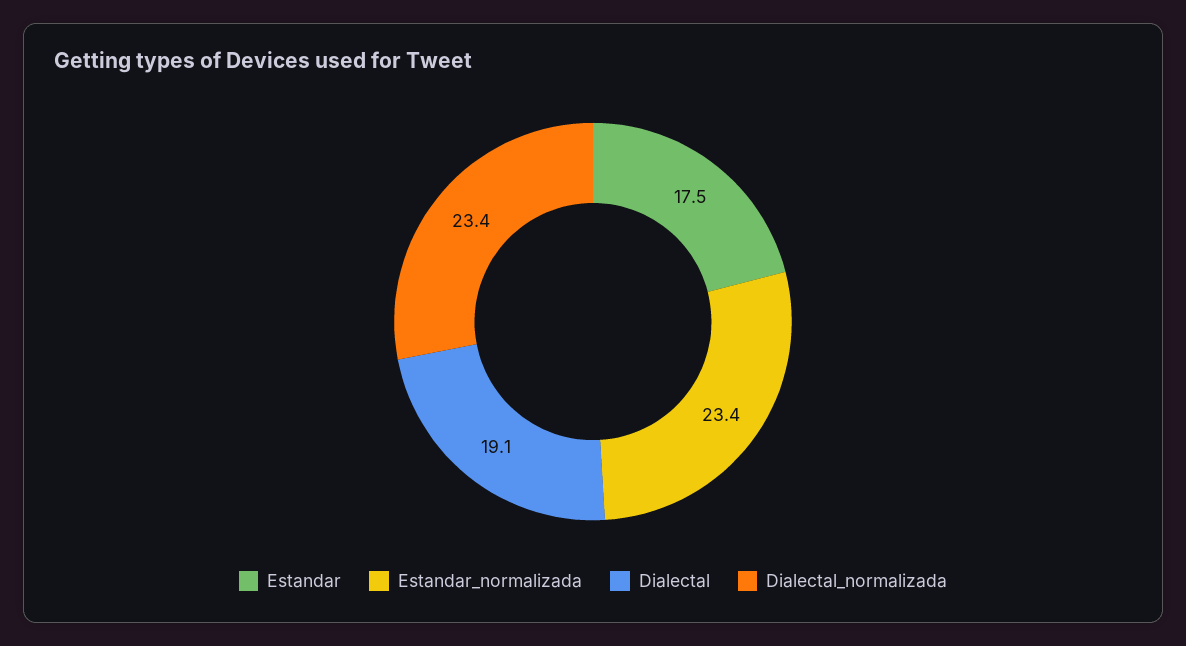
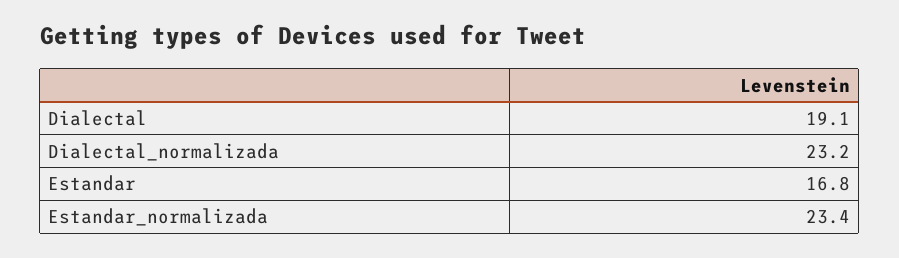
Estandar: 17.5 -> 16.8
Dialectal_normalizada: 23.4 -> 23.2

